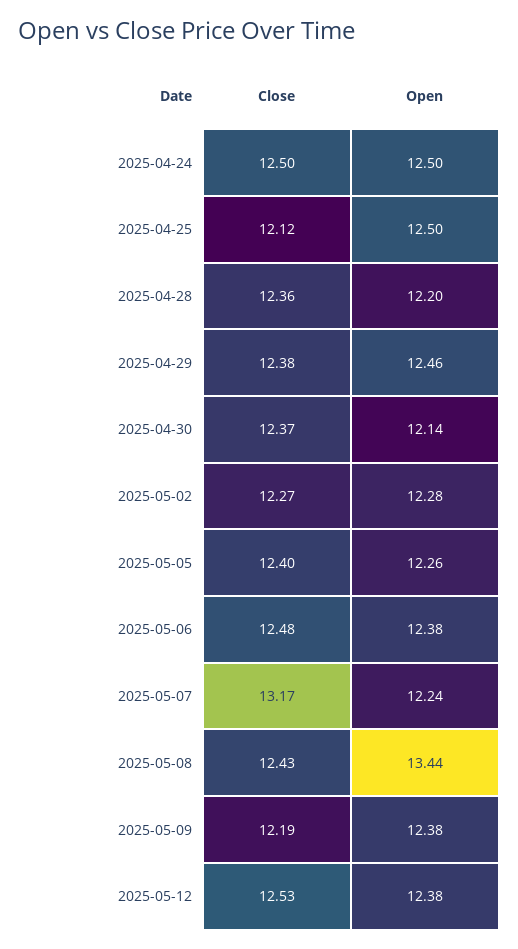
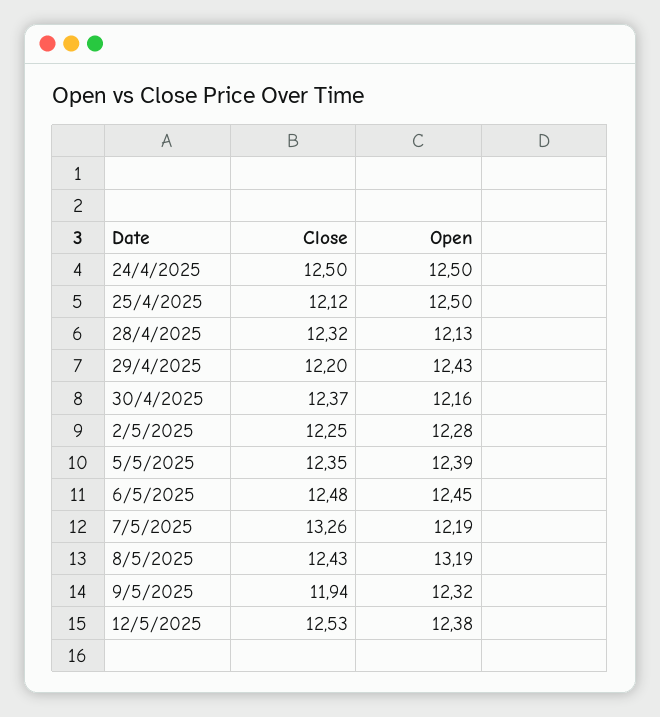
Close, 2025-04-28: 12.36 -> 12.32
Open, 2025-04-28: 12.2 -> 12.13
Close, 2025-04-29: 12.38 -> 12.2
Open, 2025-04-29: 12.46 -> 12.43
Open, 2025-04-30: 12.14 -> 12.16
Close, 2025-05-02: 12.27 -> 12.25
Close, 2025-05-05: 12.4 -> 12.35
Open, 2025-05-05: 12.26 -> 12.39
Open, 2025-05-06: 12.38 -> 12.45
Close, 2025-05-07: 13.17 -> 13.26
Open, 2025-05-07: 12.24 -> 12.19
Open, 2025-05-08: 13.44 -> 13.19
Close, 2025-05-09: 12.19 -> 11.94
Open, 2025-05-09: 12.38 -> 12.32

